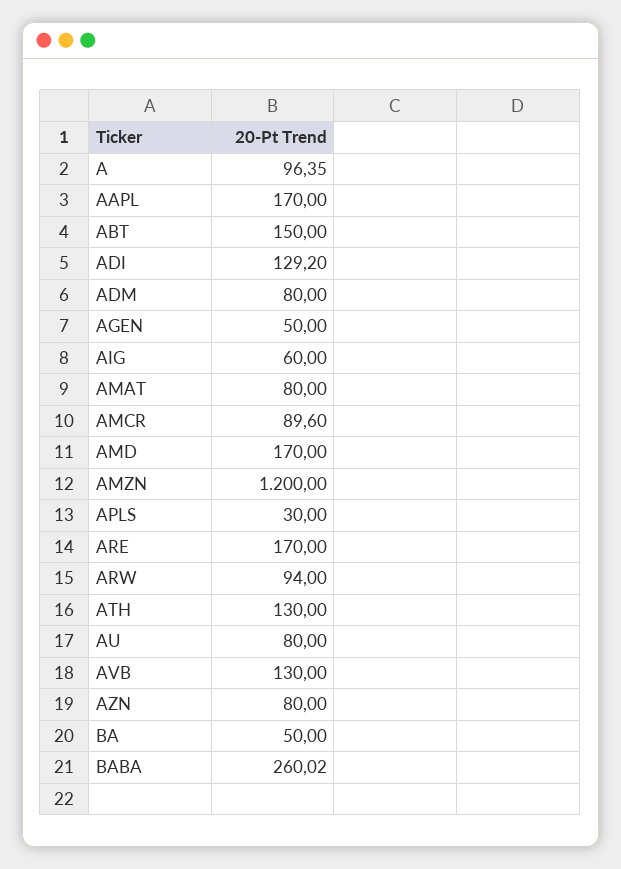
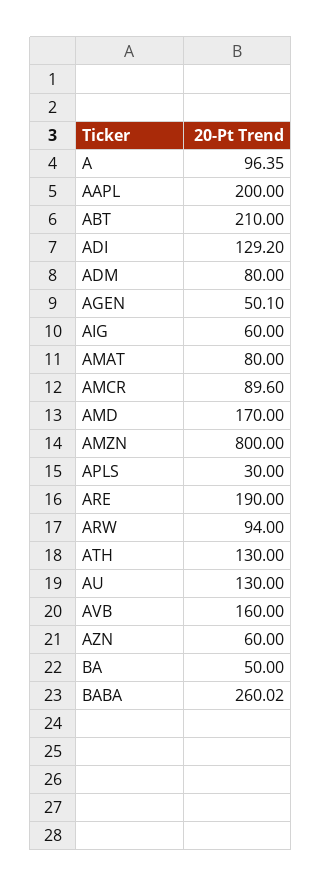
AAPL: 170 -> 200
ABT: 150 -> 210
AGEN: 50 -> 50.1
AMZN: 1200 -> 800
ARE: 170 -> 190
AU: 80 -> 130
AVB: 130 -> 160
AZN: 80 -> 60

